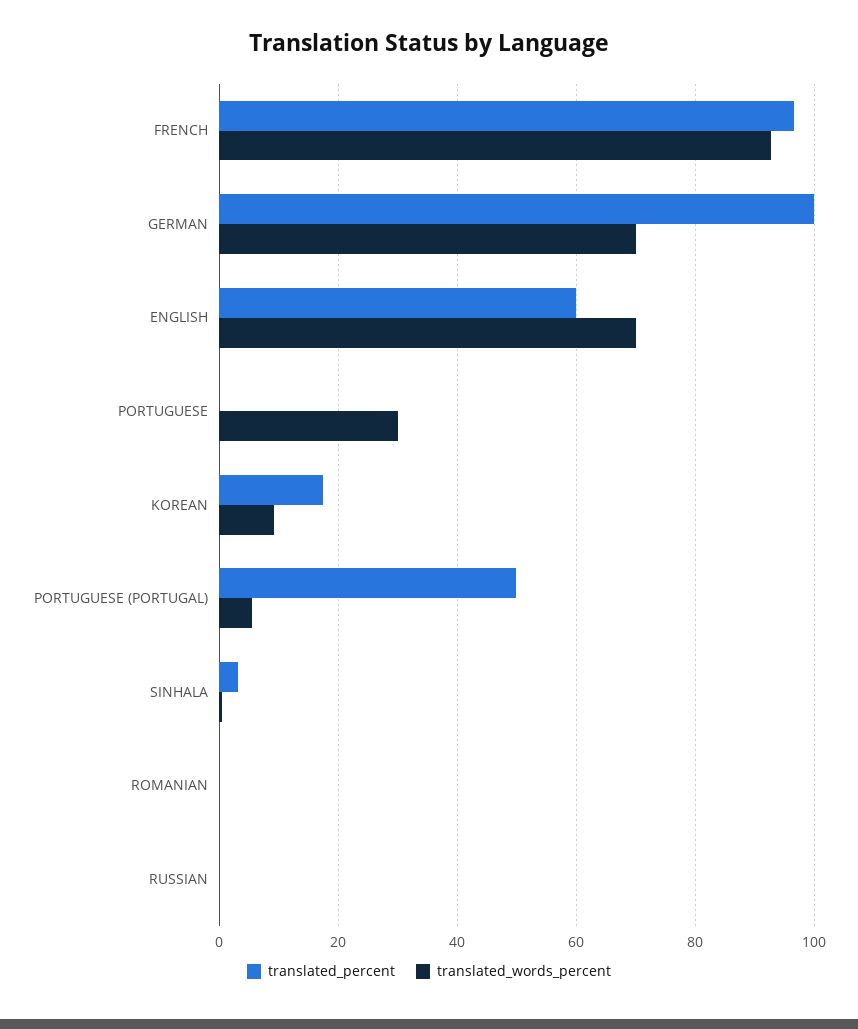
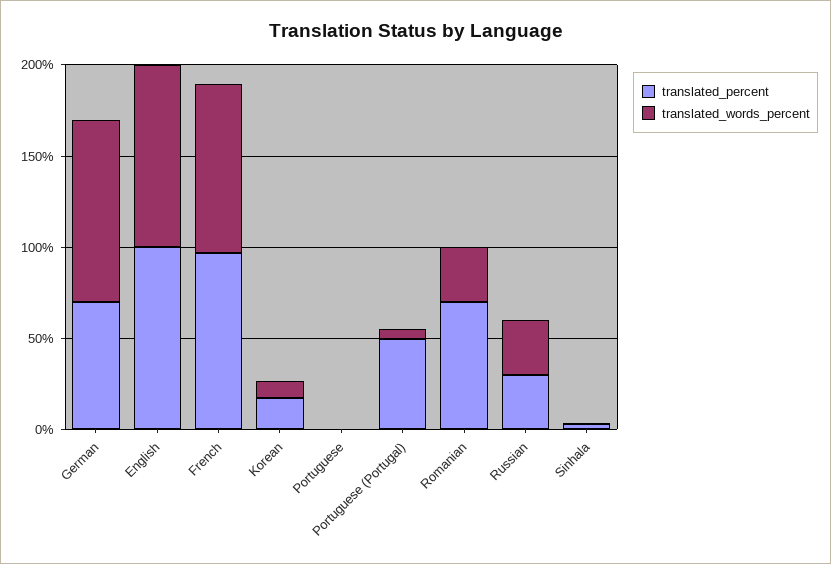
translated_percent, GERMAN: 100 -> 70
translated_words_percent, GERMAN: 70 -> 100
translated_percent, ENGLISH: 60 -> 100
translated_words_percent, ENGLISH: 70 -> 100
translated_words_percent, PORTUGUESE: 30 -> 0
translated_percent, ROMANIAN: 0 -> 70
translated_words_percent, ROMANIAN: 0 -> 30
translated_percent, RUSSIAN: 0 -> 30
translated_words_percent, RUSSIAN: 0 -> 30

